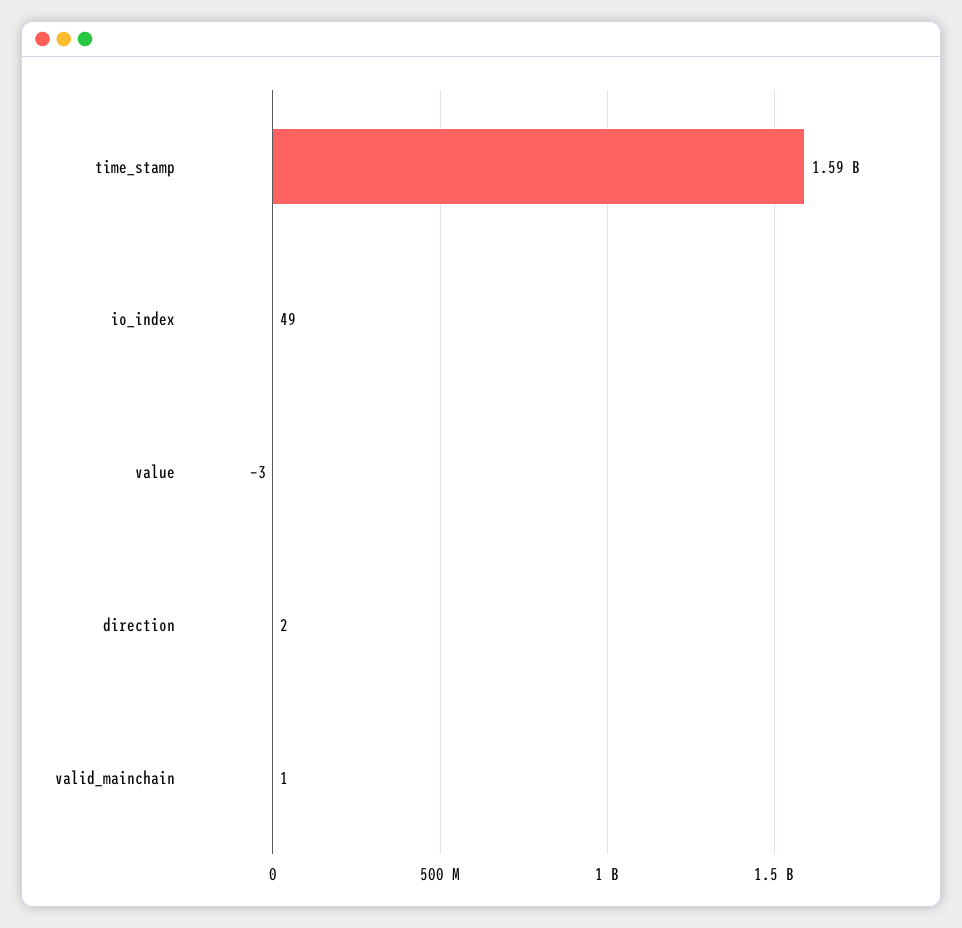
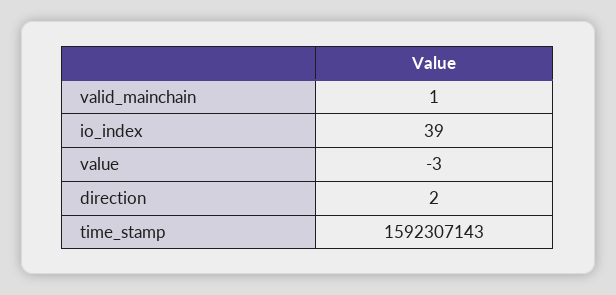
io_index: 49 -> 39

